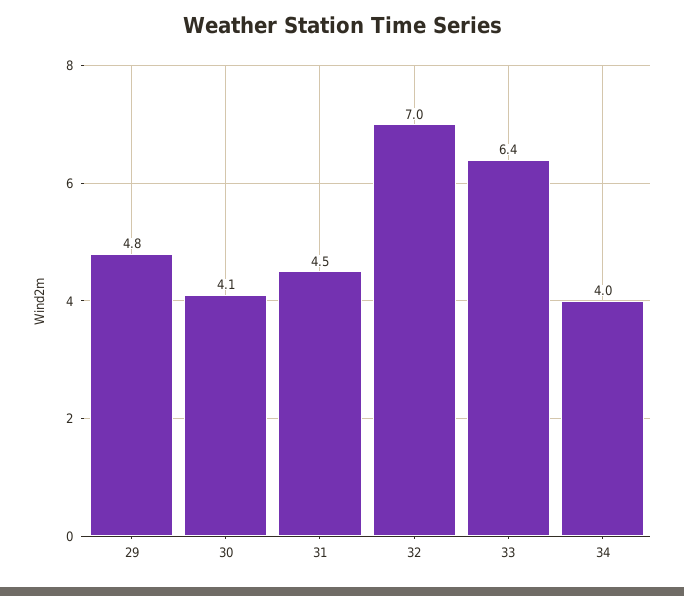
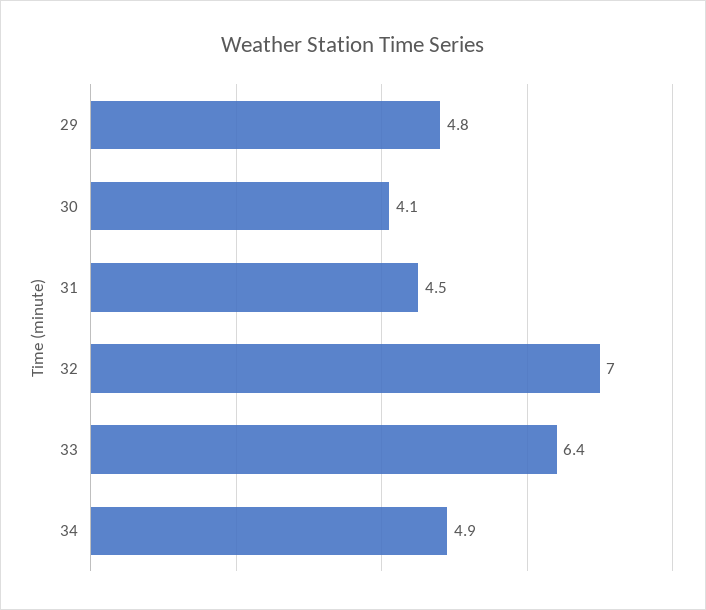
34: 4 -> 4.9

